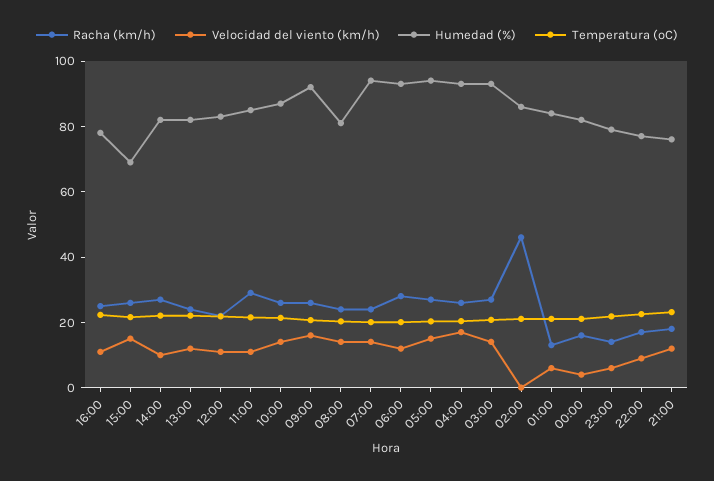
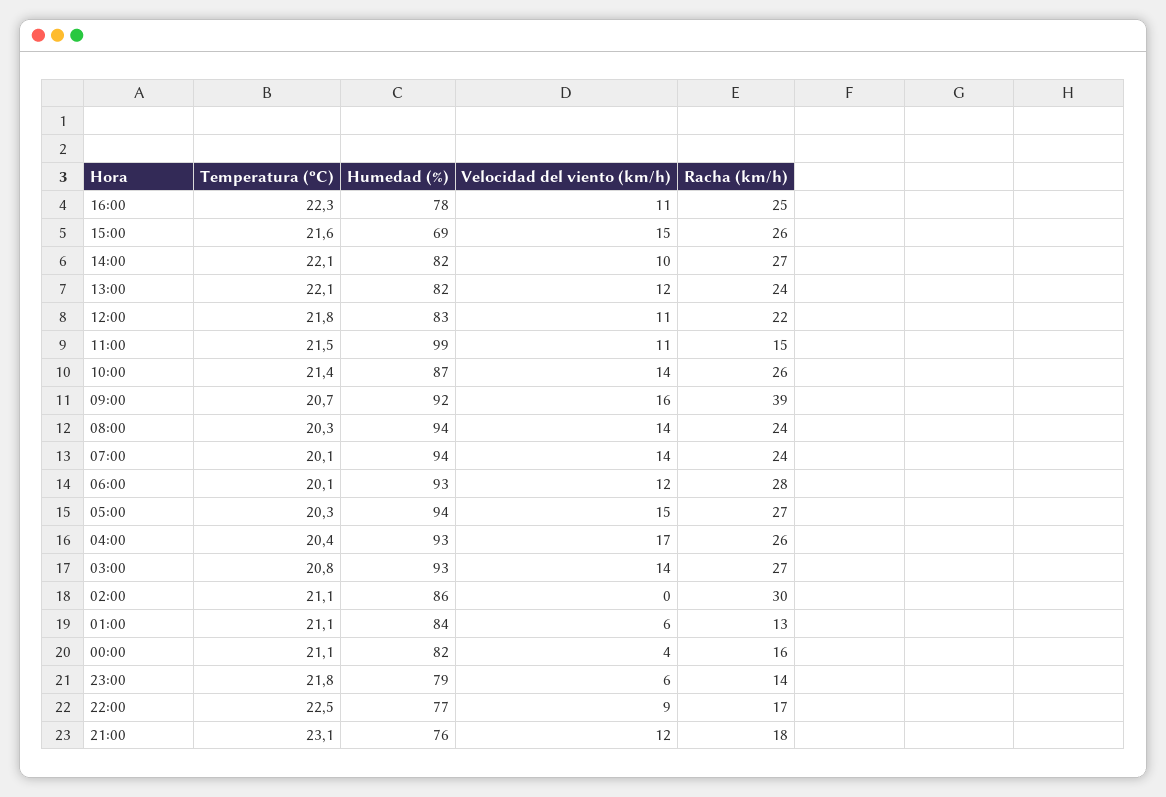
Racha (km/h), 11:00: 30 -> 15
Humedad (%), 11:00: 85 -> 99
Racha (km/h), 09:00: 25 -> 39
Humedad (%), 08:00: 80 -> 94
Racha (km/h), 02:00: 45 -> 30

